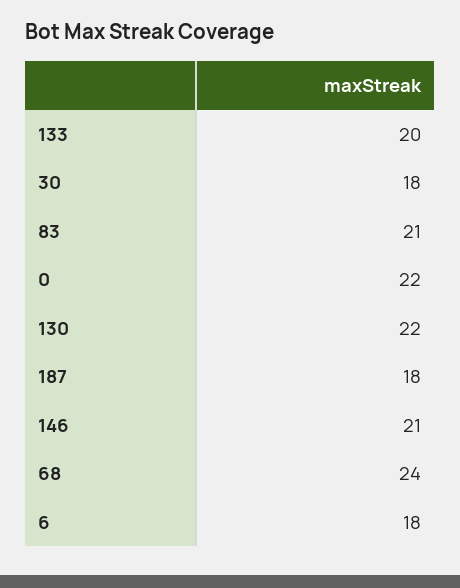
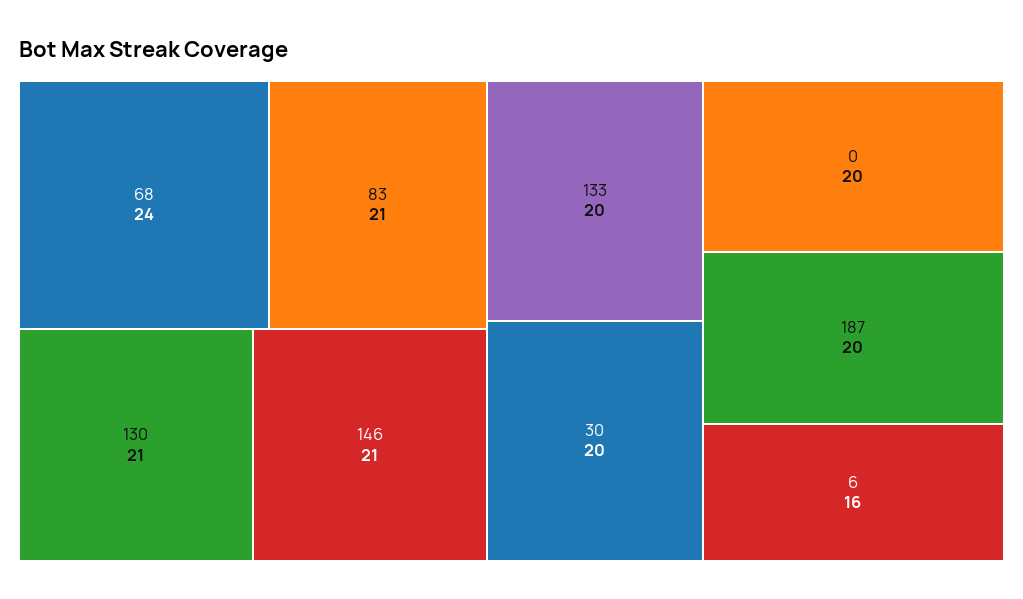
30: 18 -> 20
0: 22 -> 20
130: 22 -> 21
187: 18 -> 20
6: 18 -> 16

